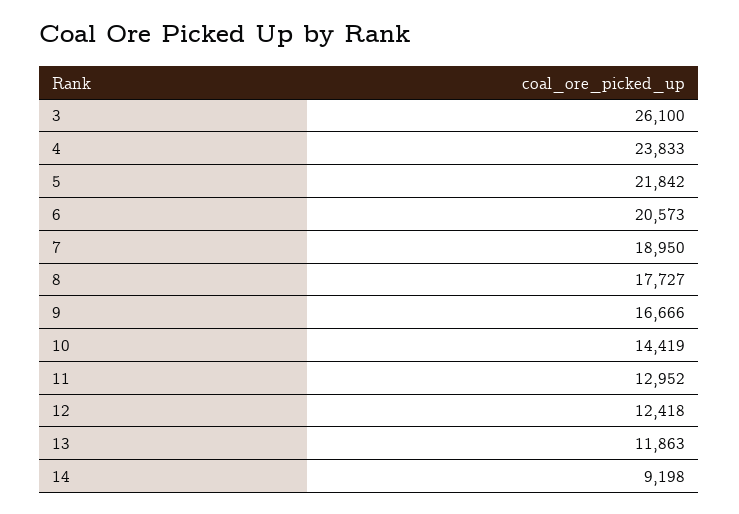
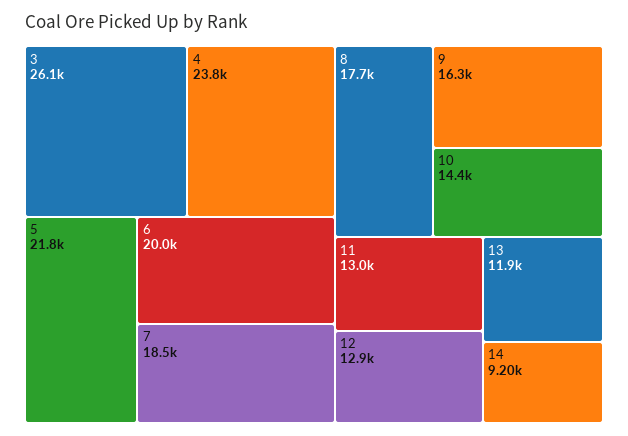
6: 20573 -> 20000
7: 18950 -> 18500
9: 16666 -> 16300
12: 12418 -> 12900

